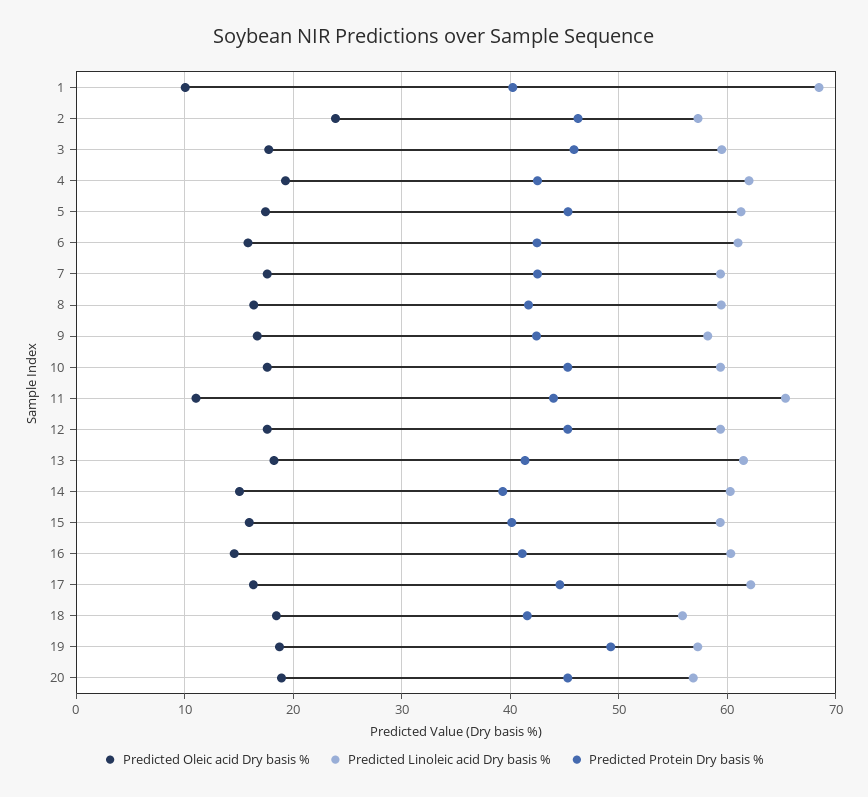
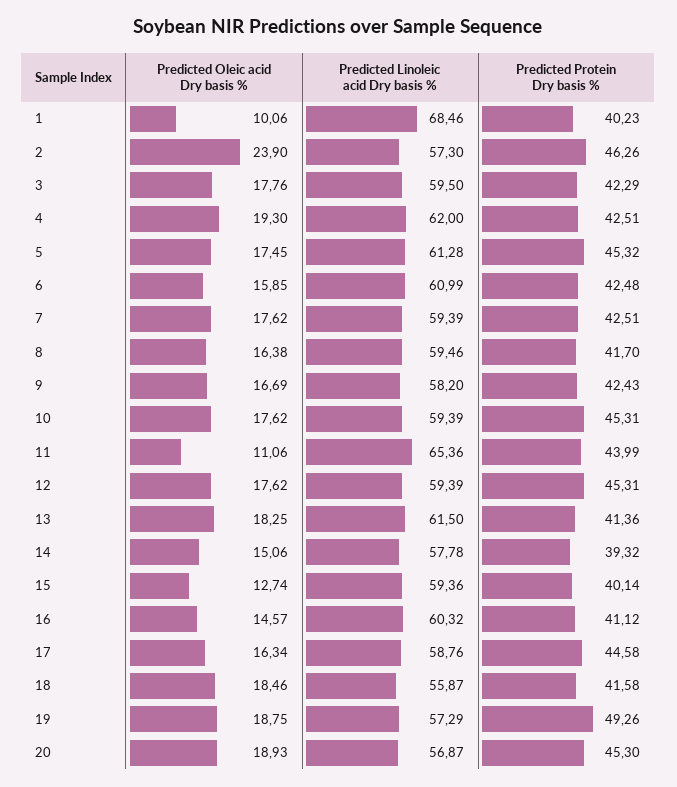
Predicted Protein Dry basis %, 3: 46 -> 42.29
Predicted Linoleic acid Dry basis %, 14: 60 -> 57.78
Predicted Oleic acid Dry basis %, 15: 16 -> 12.74
Predicted Linoleic acid Dry basis %, 17: 62 -> 58.76

